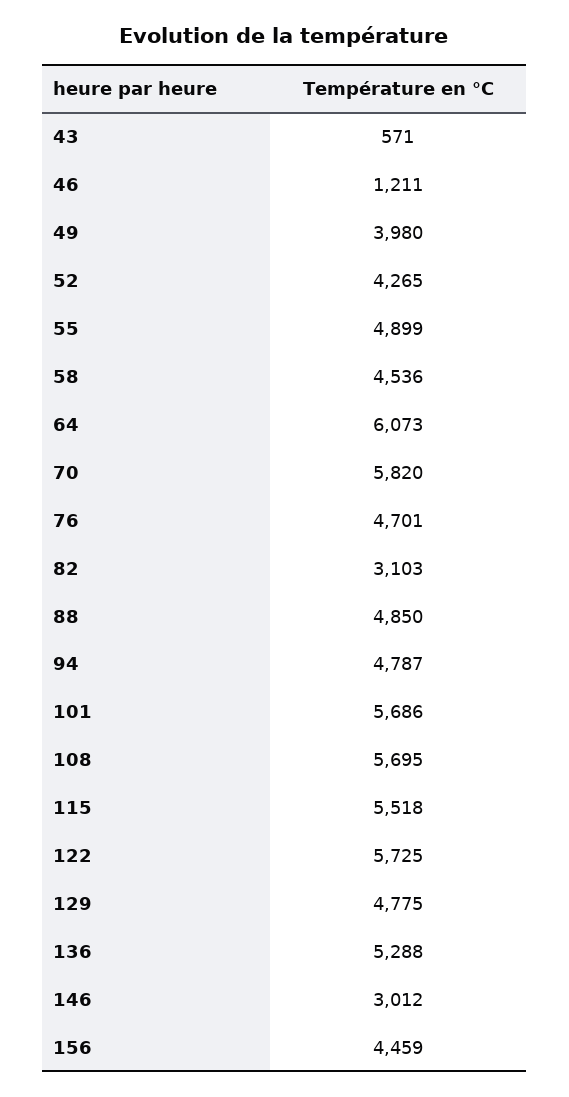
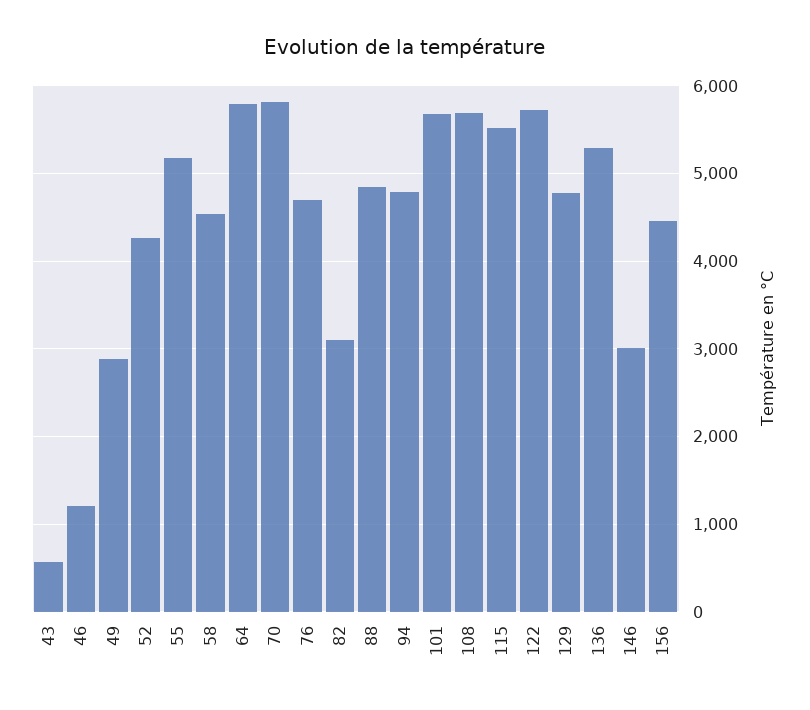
49: 3980 -> 2900
55: 4899 -> 5200
64: 6073 -> 5800

